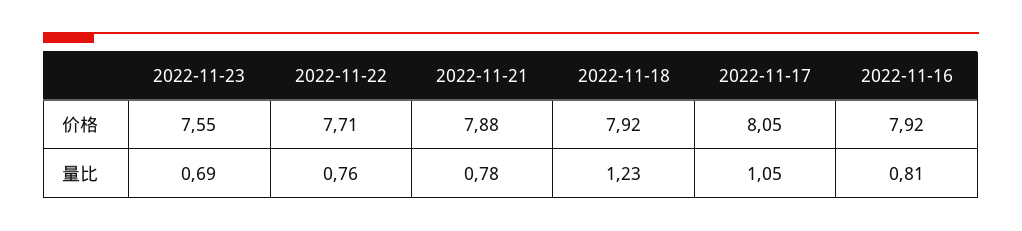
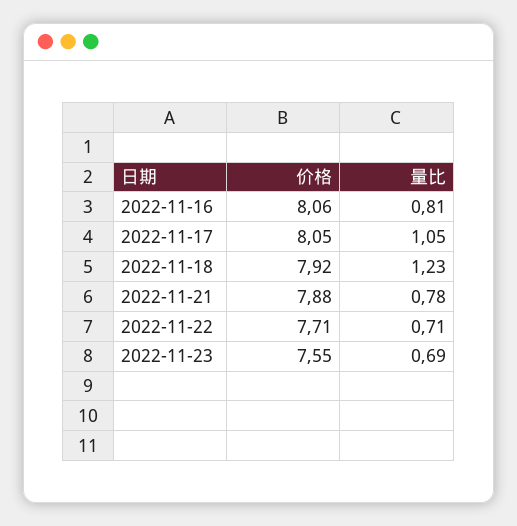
2022-11-16, 价格: 7.92 -> 8.06
2022-11-22, 量比: 0.76 -> 0.71

